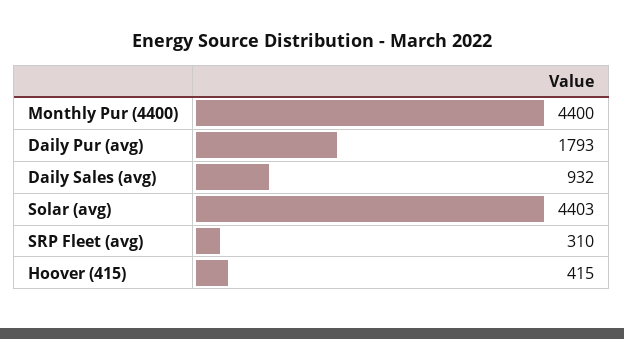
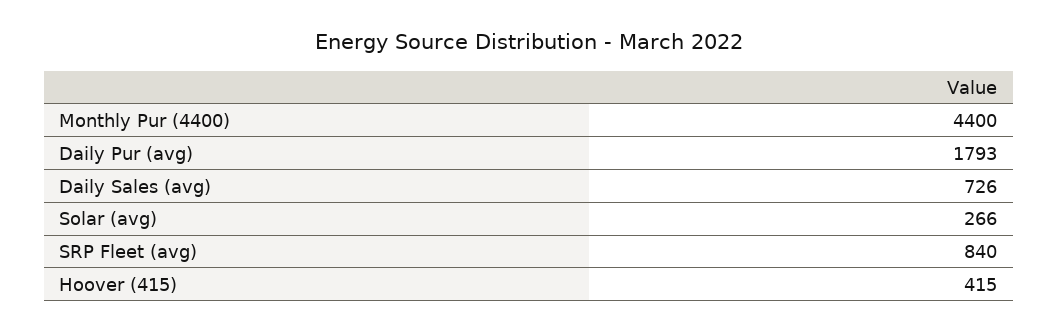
Daily Sales (avg): 932 -> 726
Solar (avg): 4403 -> 266
SRP Fleet (avg): 310 -> 840

